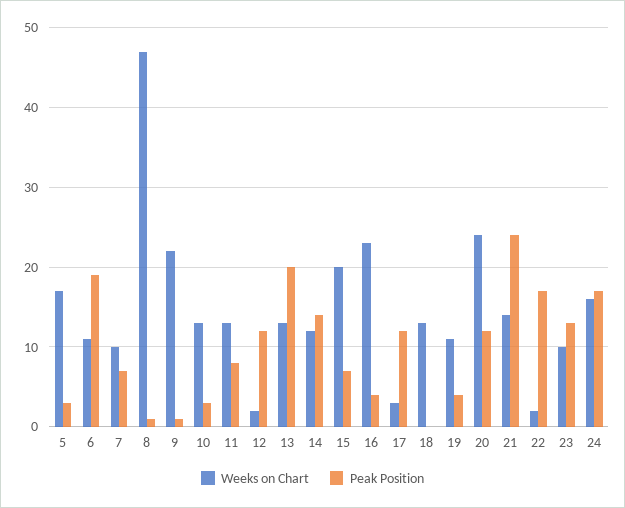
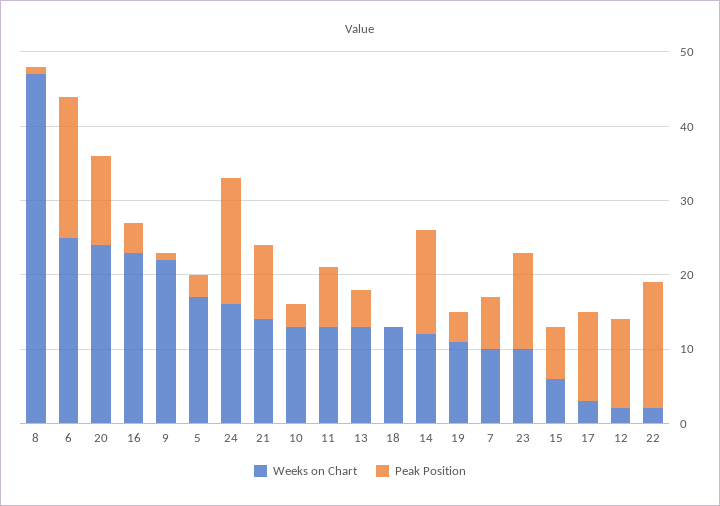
Weeks on Chart, 6: 11 -> 25
Peak Position, 13: 20 -> 5
Weeks on Chart, 15: 20 -> 5
Peak Position, 21: 24 -> 10

